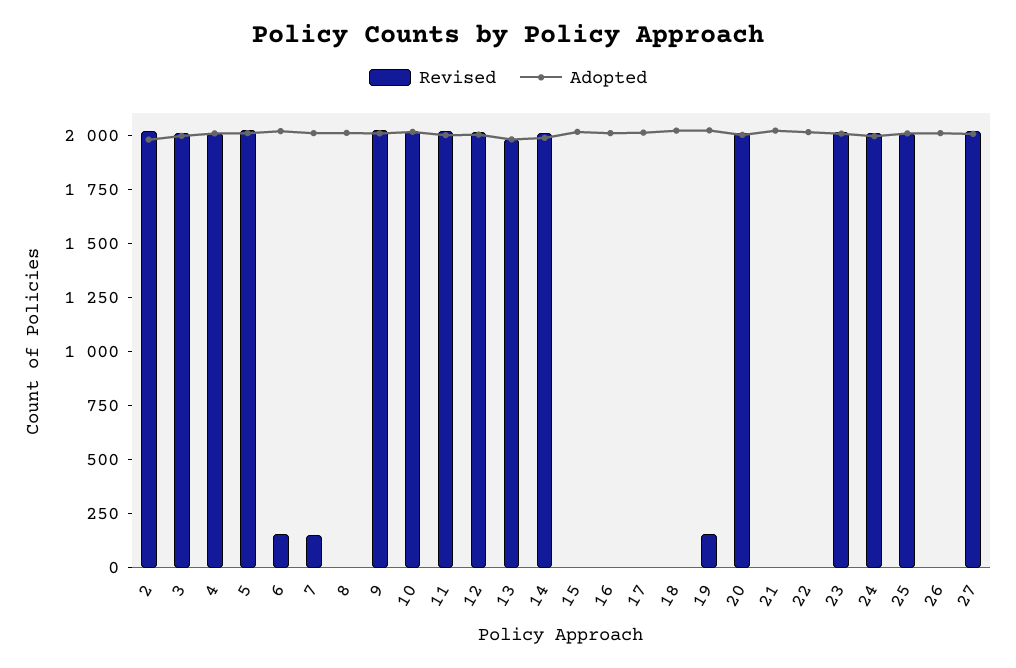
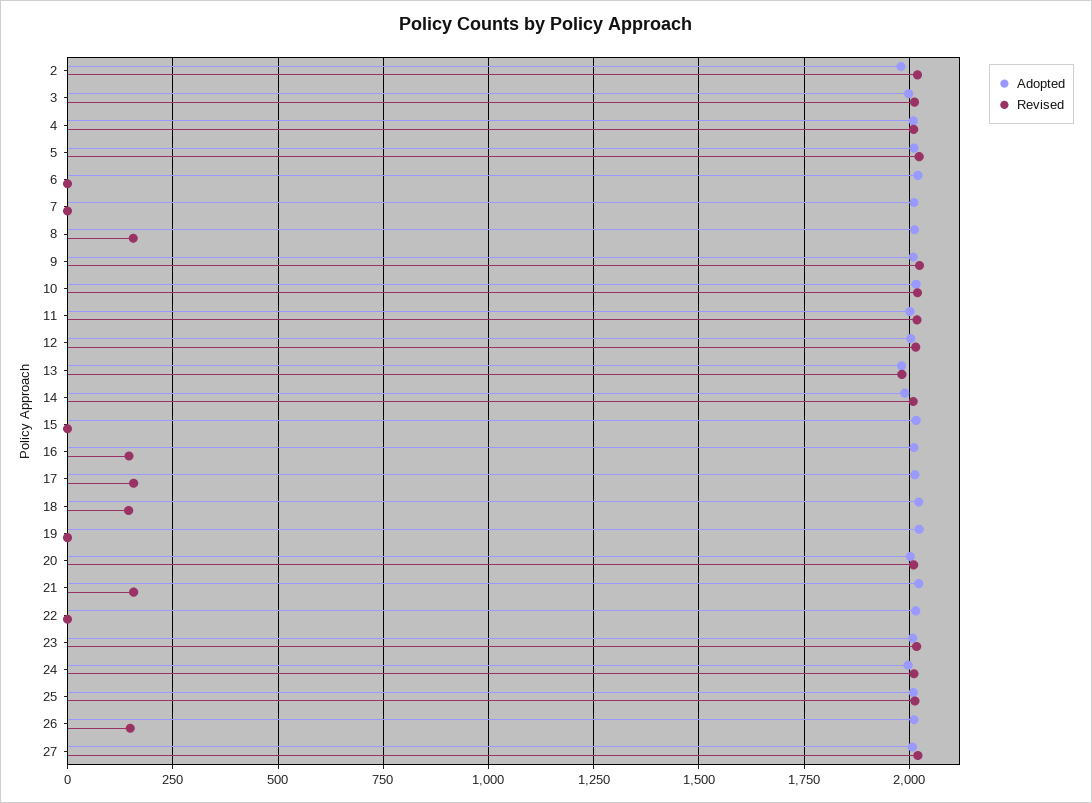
Revised, 6: 150 -> 0
Revised, 7: 150 -> 0
Revised, 8: 0 -> 150
Revised, 16: 0 -> 150
Revised, 17: 0 -> 150
Revised, 18: 0 -> 150
Revised, 19: 150 -> 0
Revised, 21: 0 -> 150
Revised, 26: 0 -> 150

